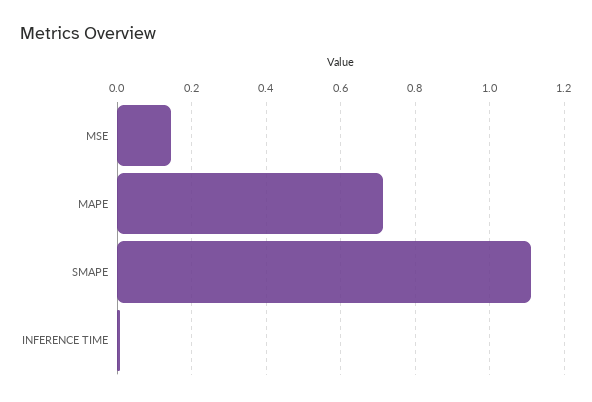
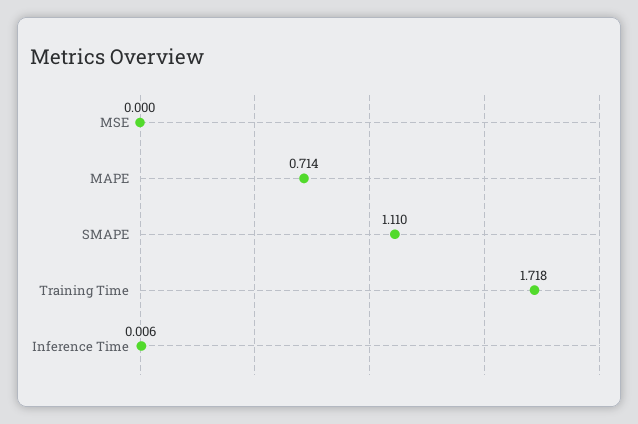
MSE: 0.14 -> 0
Training Time: none -> 1.718

